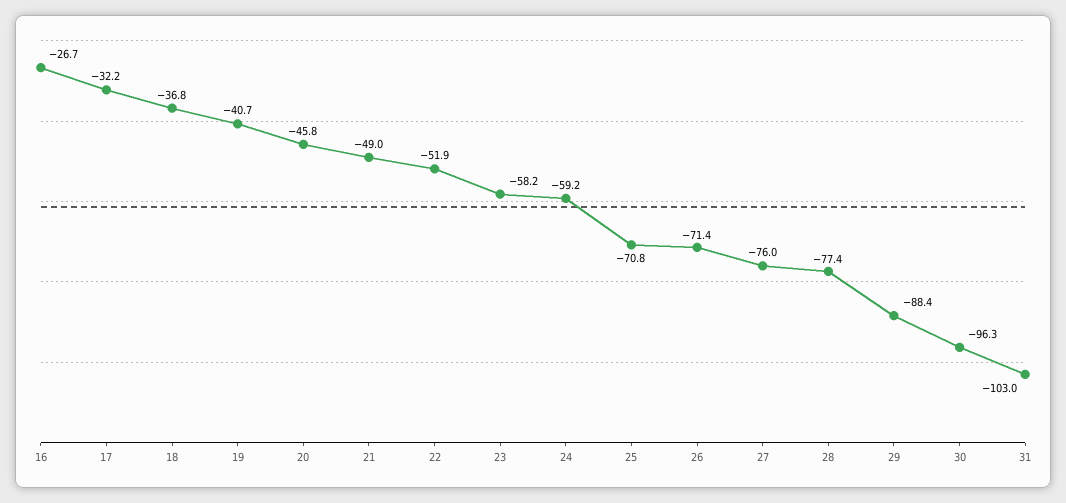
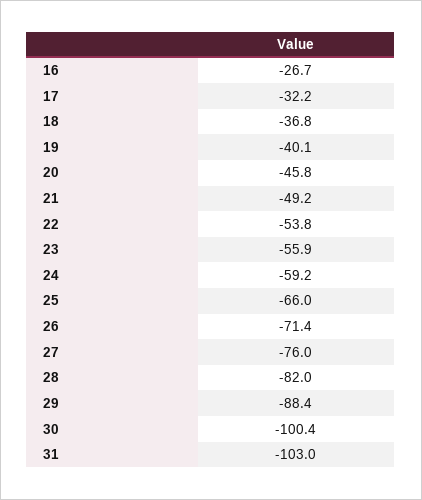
19: -40.7 -> -40.1
21: -49 -> -49.2
22: -51.9 -> -53.8
23: -58.2 -> -55.9
25: -70.8 -> -66
28: -77.4 -> -82
30: -96.3 -> -100.4

